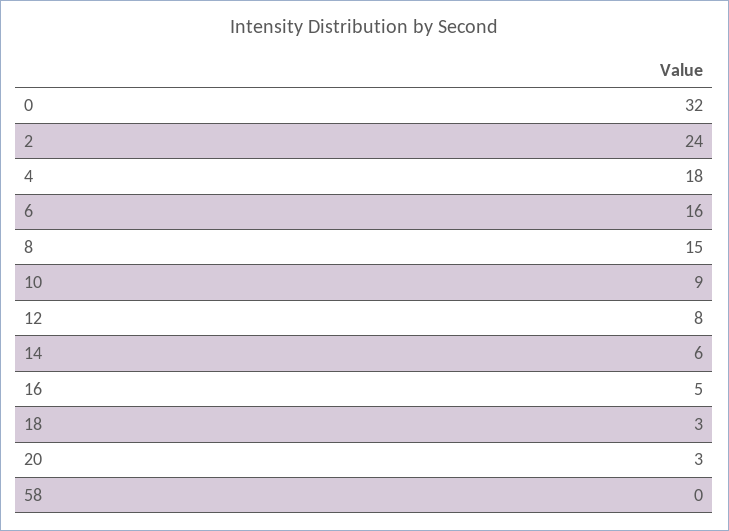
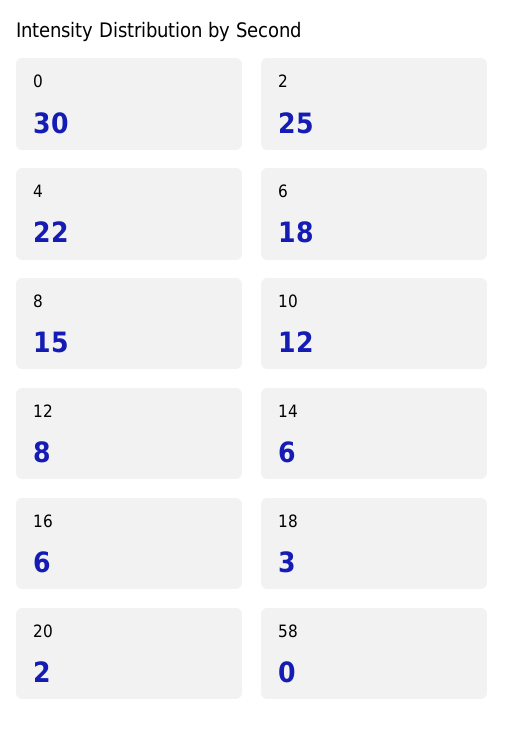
0: 32 -> 30
2: 24 -> 25
4: 18 -> 22
6: 16 -> 18
10: 9 -> 12
16: 5 -> 6
20: 3 -> 2

